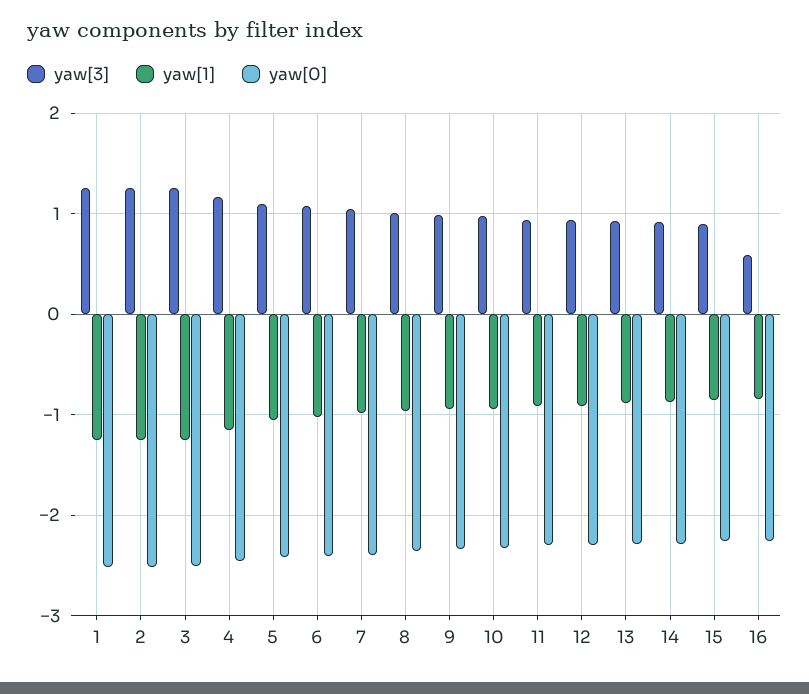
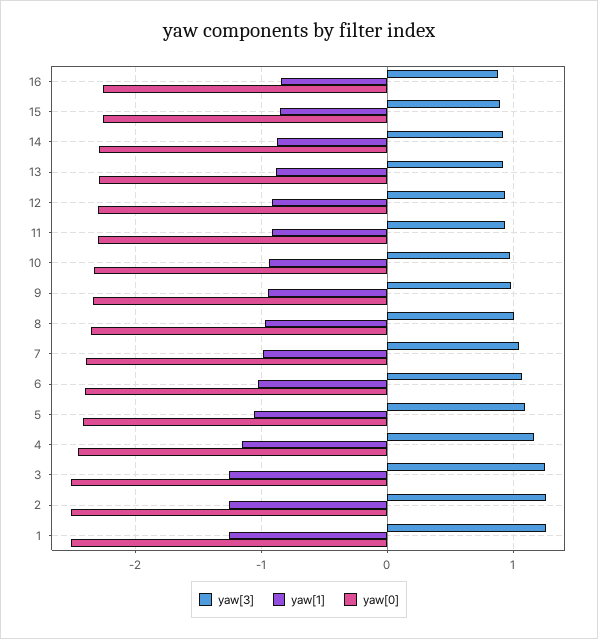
yaw[3], 16: 0.6 -> 0.9

